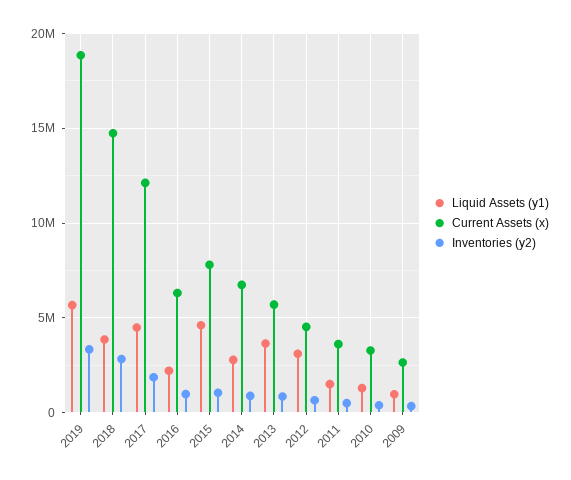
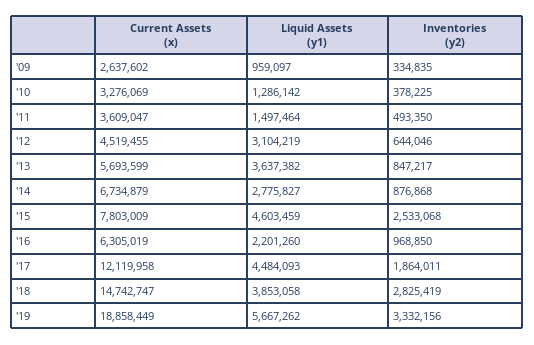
Inventories (y2), 2015: 1000000 -> 2533068

